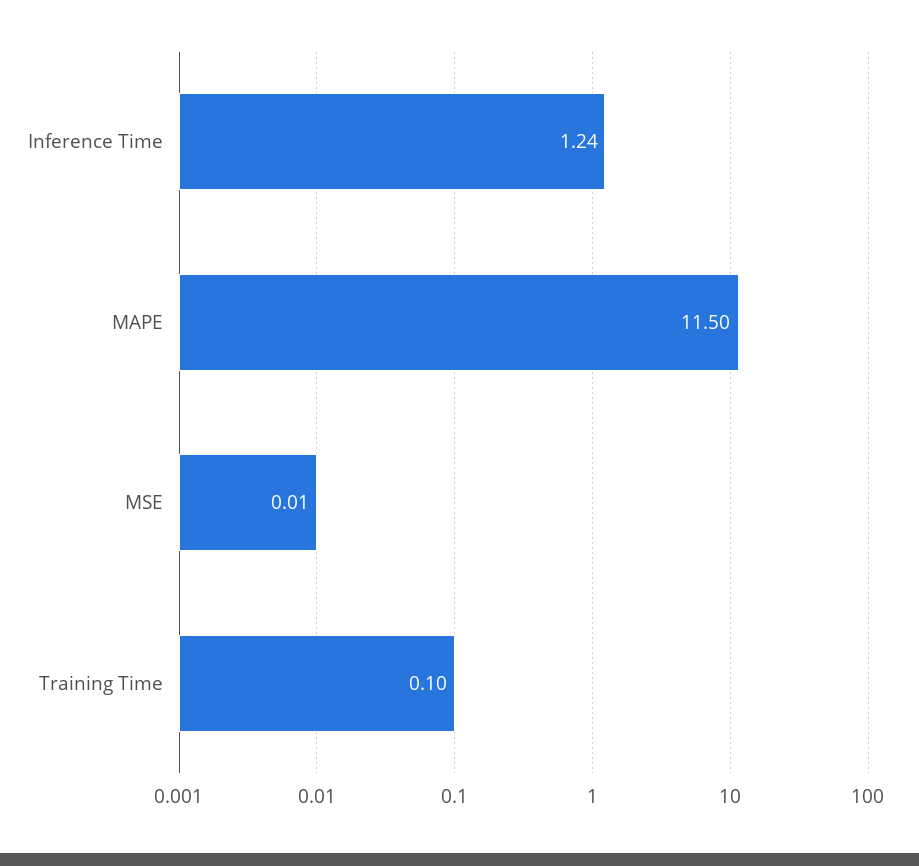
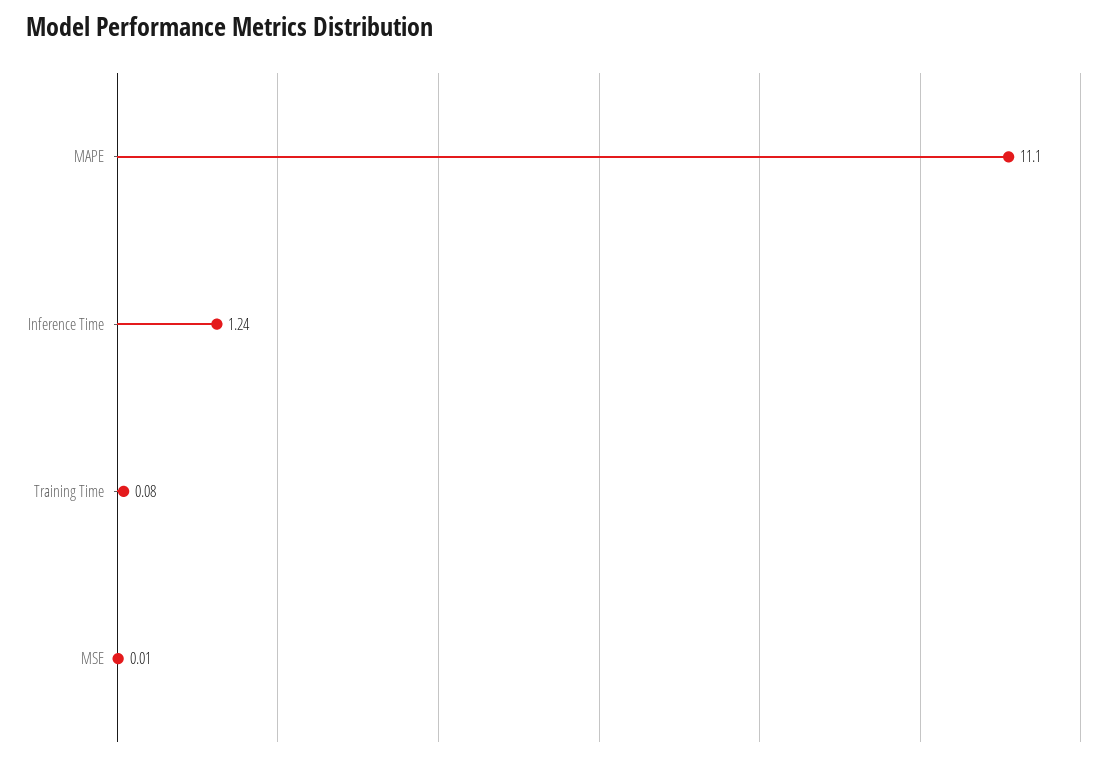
MAPE: 11.5 -> 11.1
Training Time: 0.1 -> 0.08

